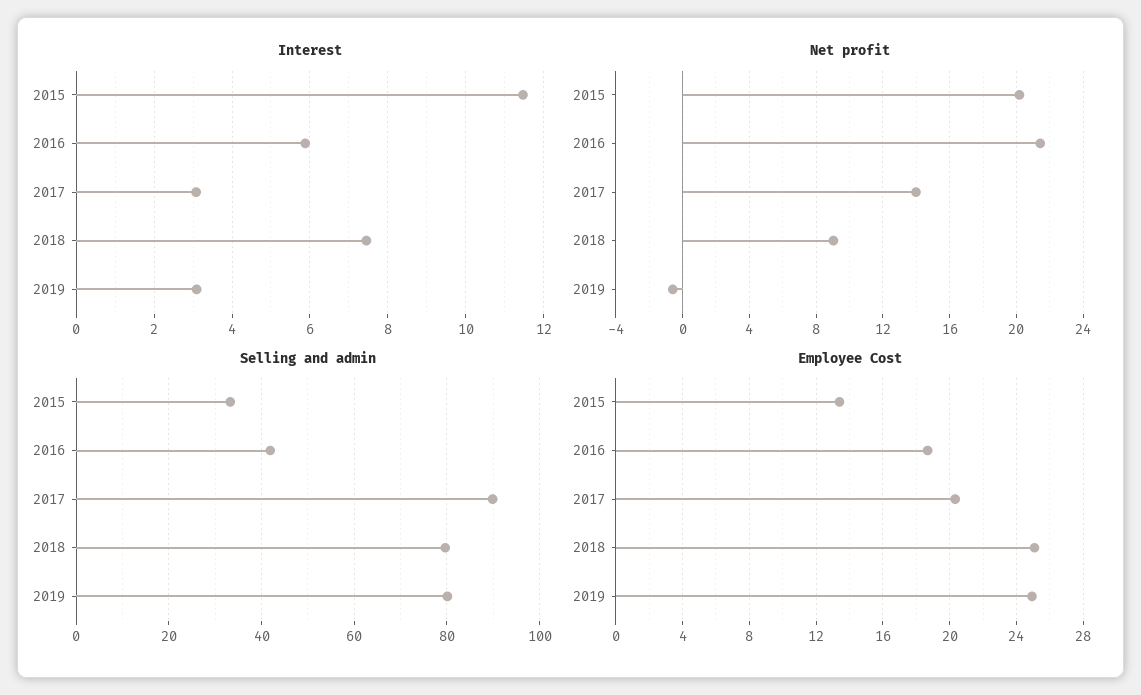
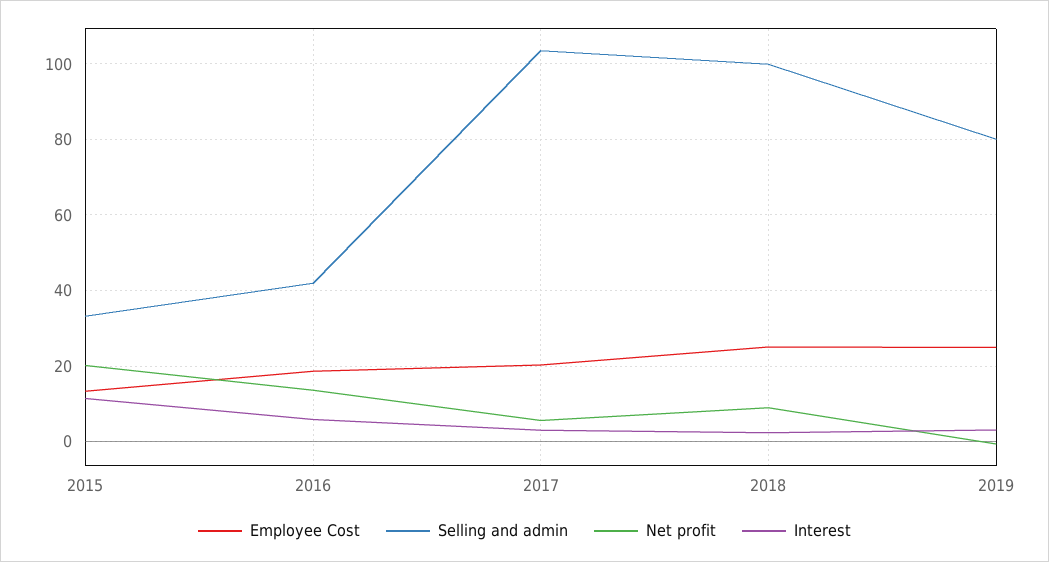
Interest, 2018: 7.4 -> 2
Net profit, 2016: 21.5 -> 14
Net profit, 2017: 14 -> 6
Selling and admin, 2017: 90 -> 104
Selling and admin, 2018: 80 -> 100

